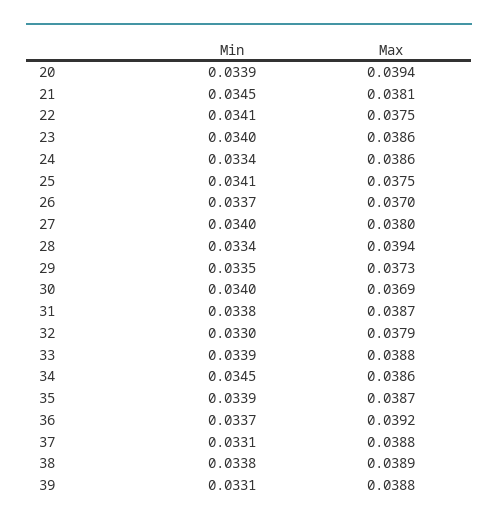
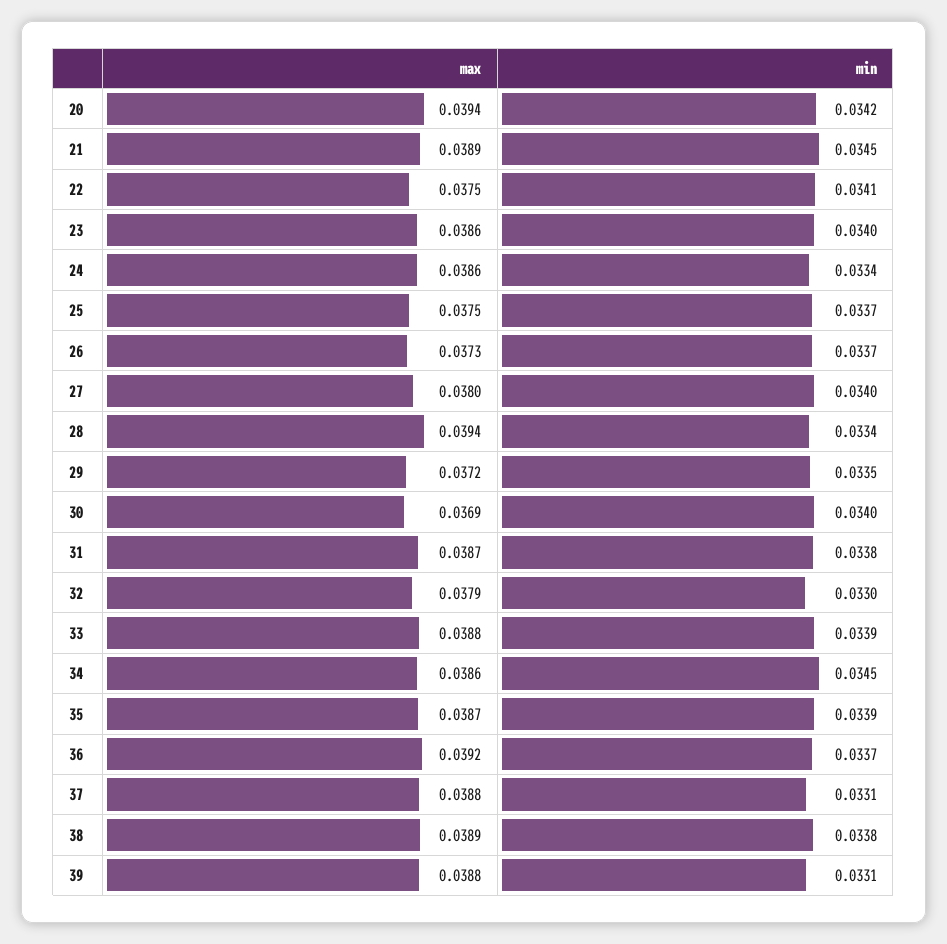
Min, 20: 0.0339 -> 0.0342
Max, 21: 0.0381 -> 0.0389
Min, 25: 0.0341 -> 0.0337
Max, 26: 0.037 -> 0.0373
Max, 29: 0.0373 -> 0.0372

